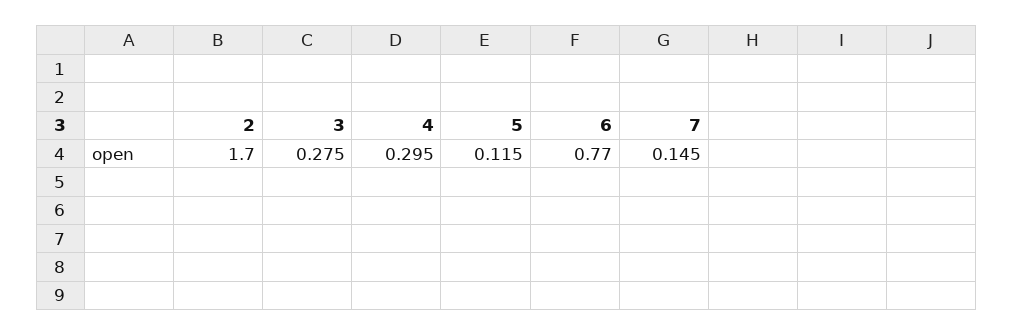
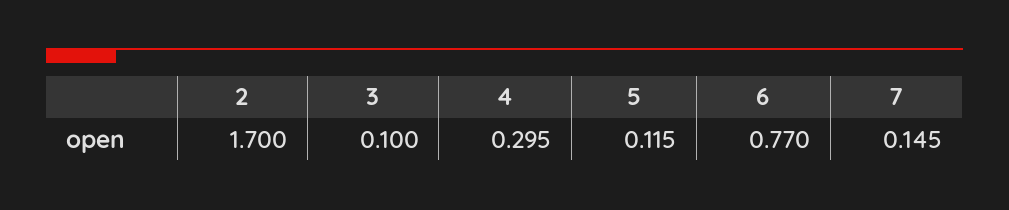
3: 0.275 -> 0.1

